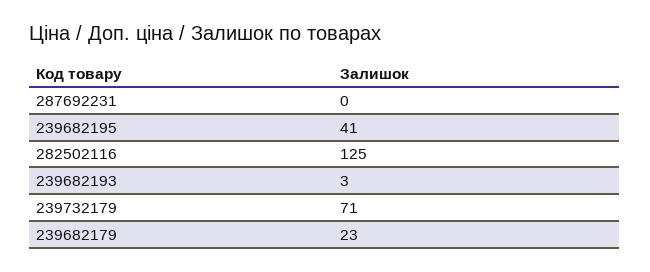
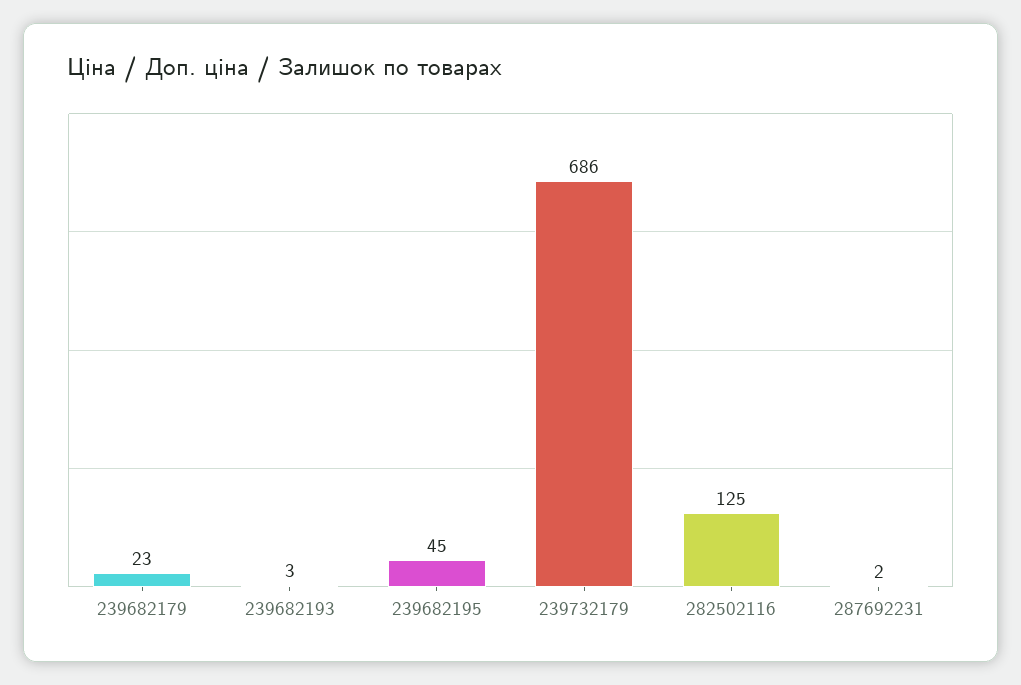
287692231: 0 -> 2
239682195: 41 -> 45
239732179: 71 -> 686

